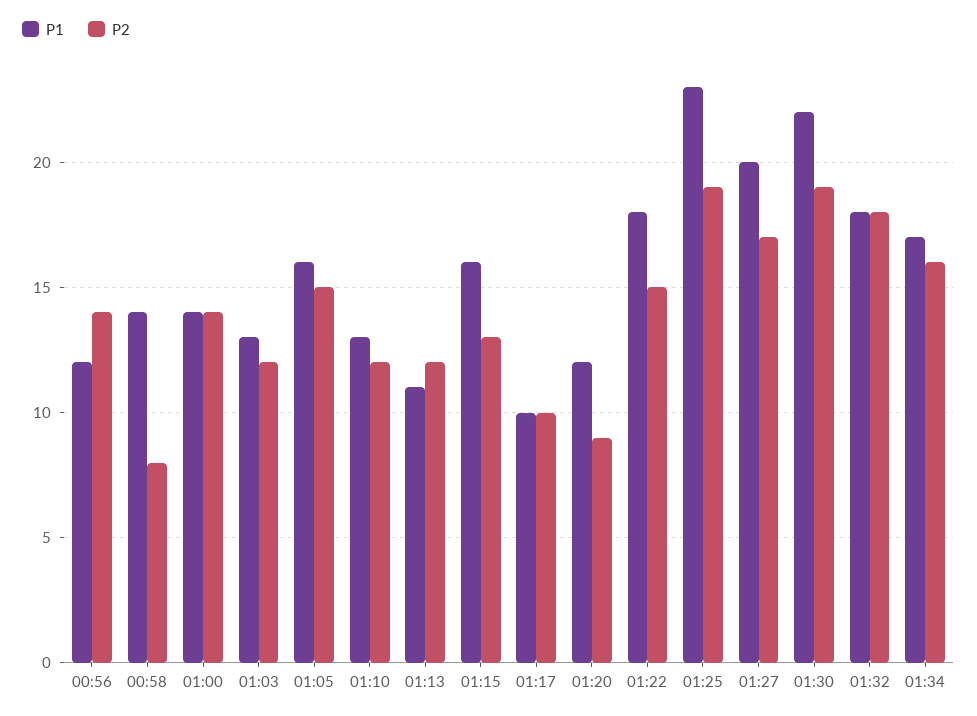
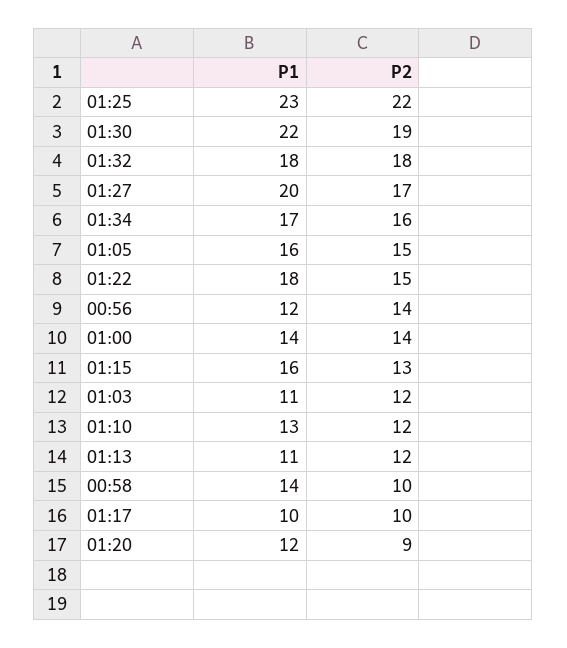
P2, 00:58: 8 -> 10
P1, 01:03: 13 -> 11
P2, 01:25: 19 -> 22

